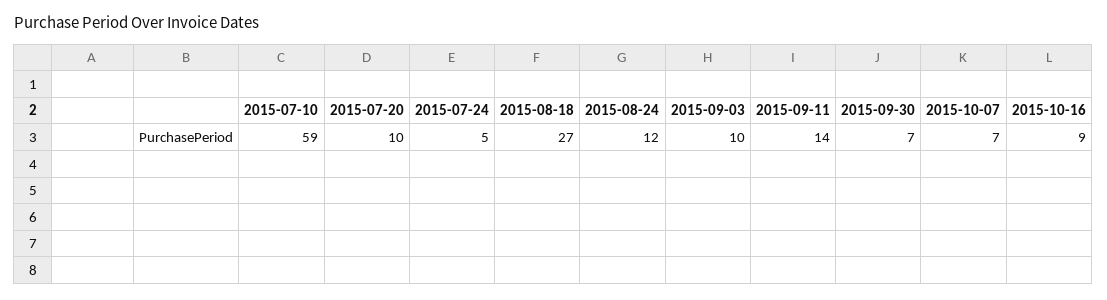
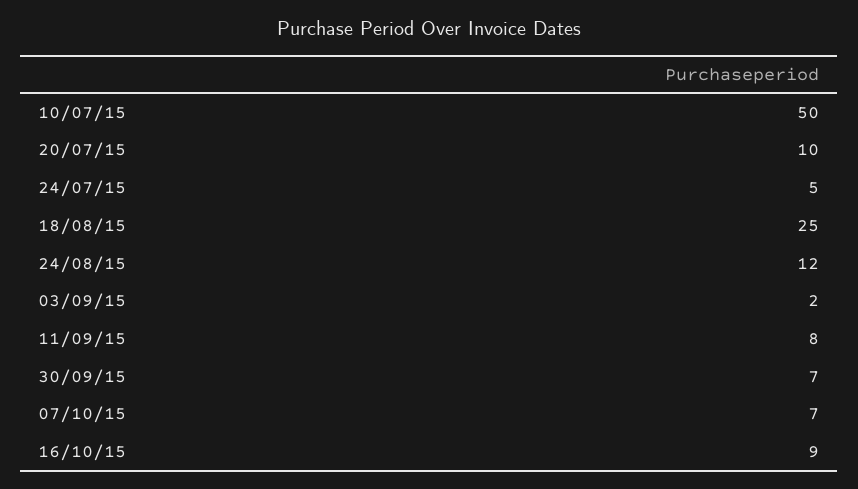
2015-07-10: 59 -> 50
2015-08-18: 27 -> 25
2015-09-03: 10 -> 2
2015-09-11: 14 -> 8

